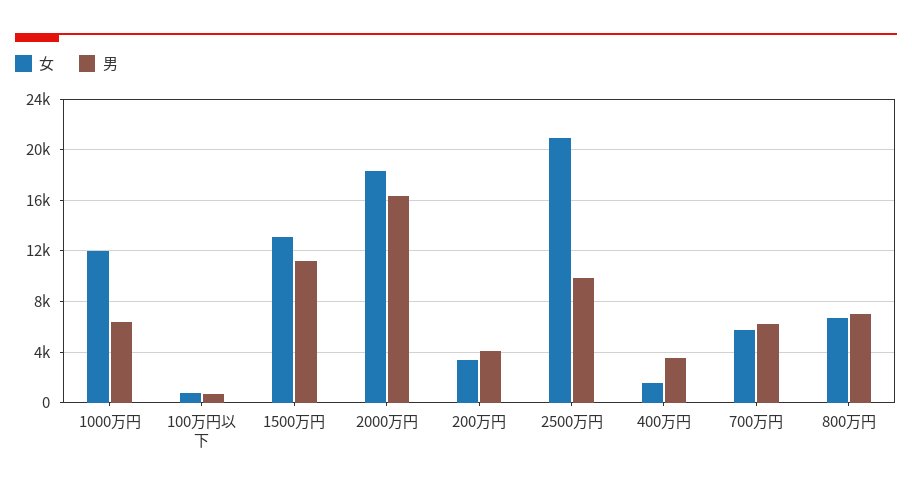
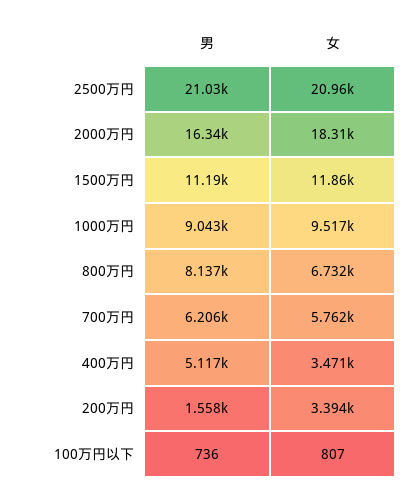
女, 1000万円: 12000 -> 9517
男, 1000万円: 6500 -> 9043
女, 1500万円: 13000 -> 11860
男, 200万円: 4000 -> 1558
男, 2500万円: 10000 -> 21030
女, 400万円: 1500 -> 3471
男, 400万円: 3500 -> 5117
男, 800万円: 7000 -> 8137

